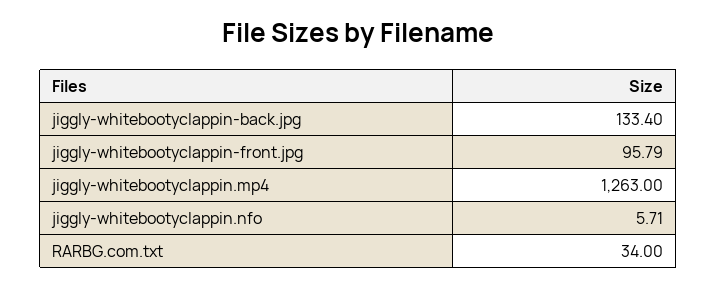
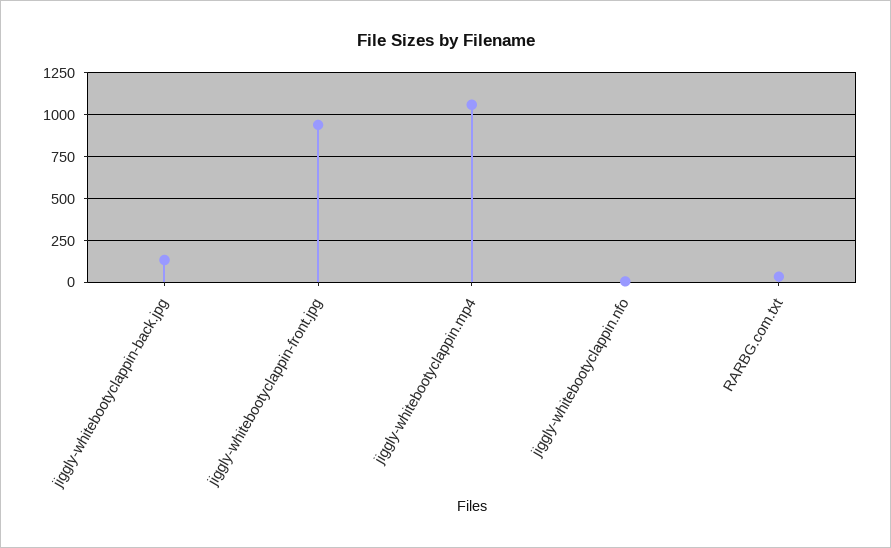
jiggly-whitebootyclappin-front.jpg: 95.79 -> 950
jiggly-whitebootyclappin.mp4: 1263 -> 1050

